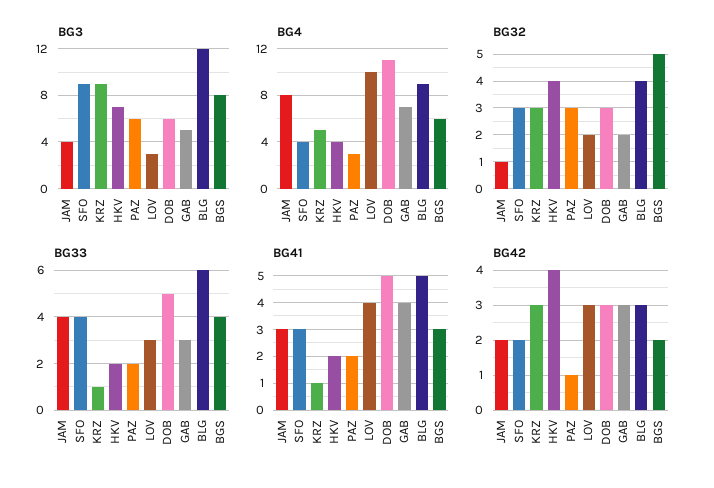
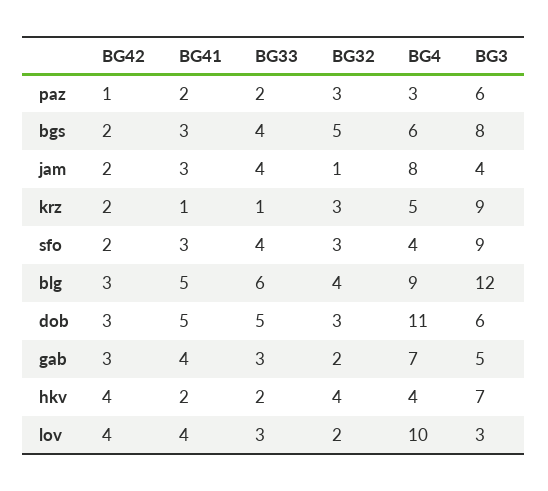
BG42, KRZ: 3 -> 2
BG42, LOV: 3 -> 4

